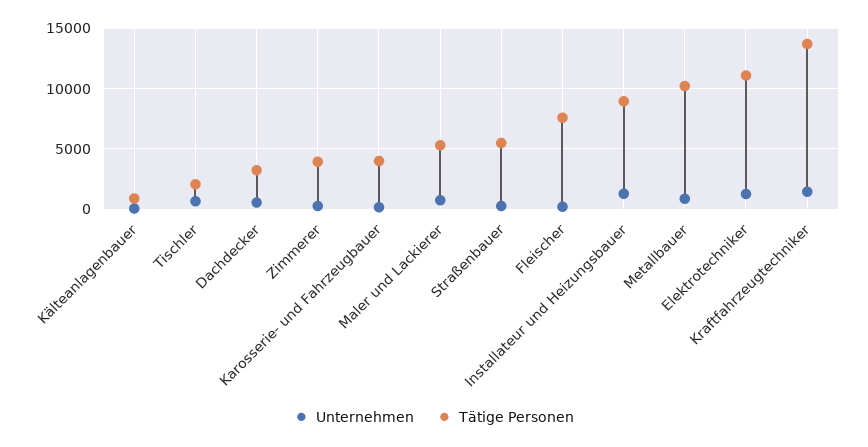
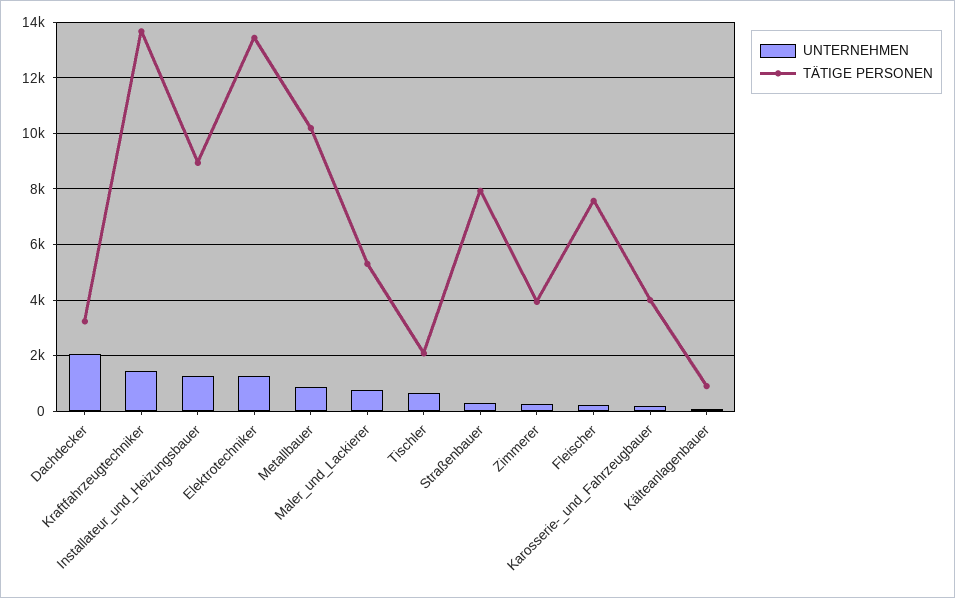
Unternehmen, Dachdecker: 500 -> 2000
Tätige Personen, Straßenbauer: 5500 -> 8000
Tätige Personen, Elektrotechniker: 11000 -> 13500

